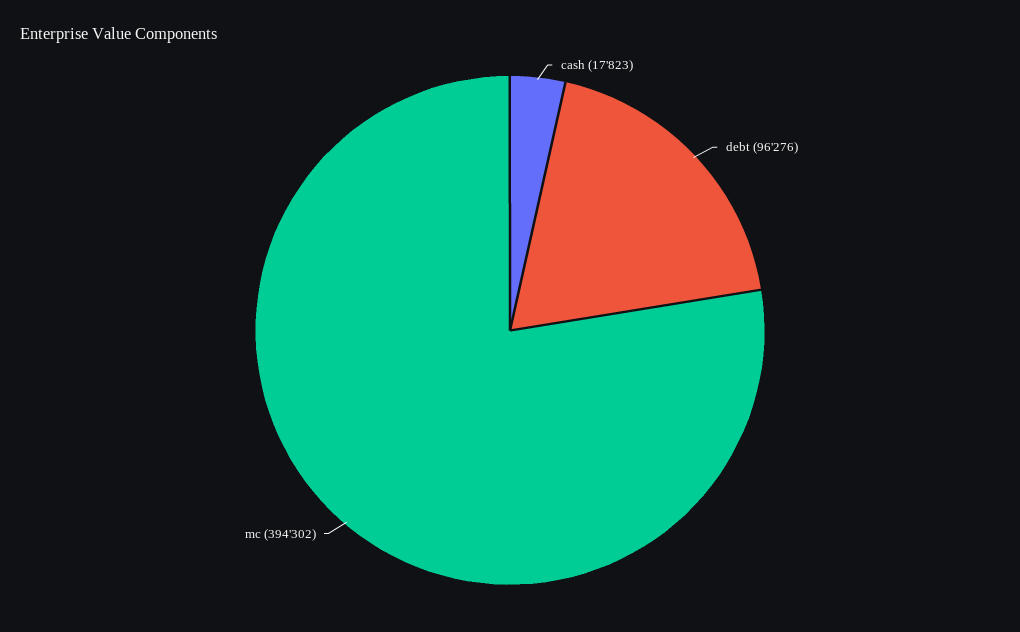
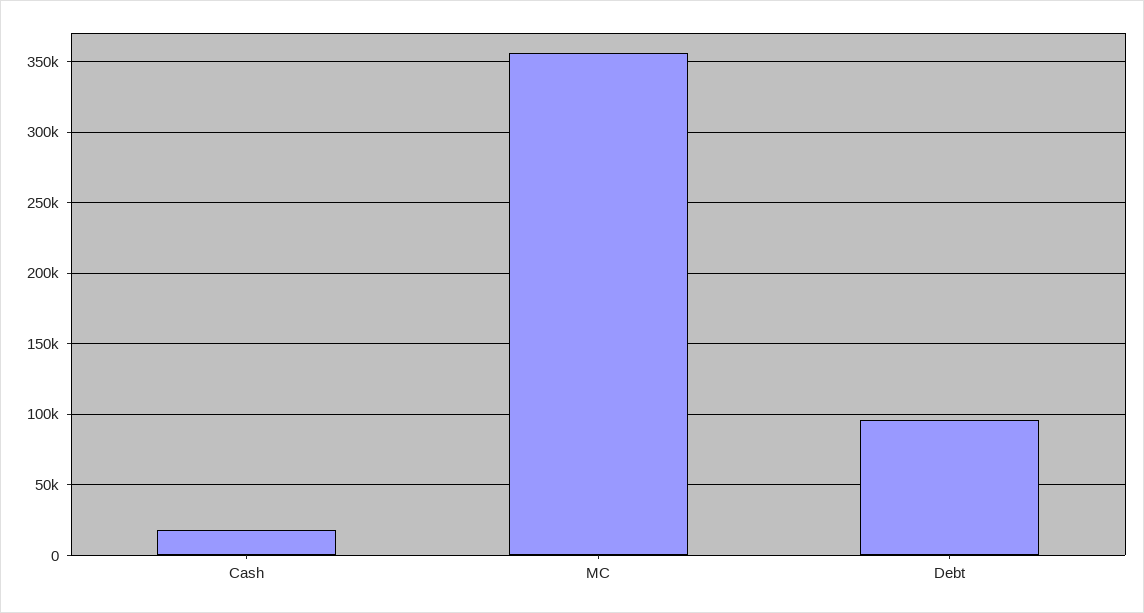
mc: 394302 -> 355000

